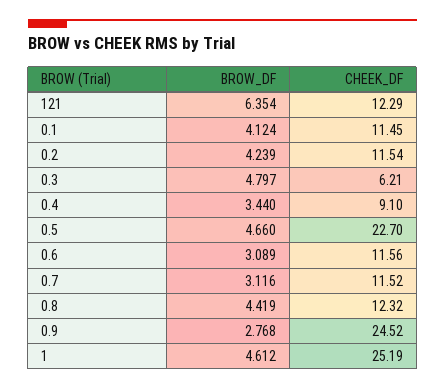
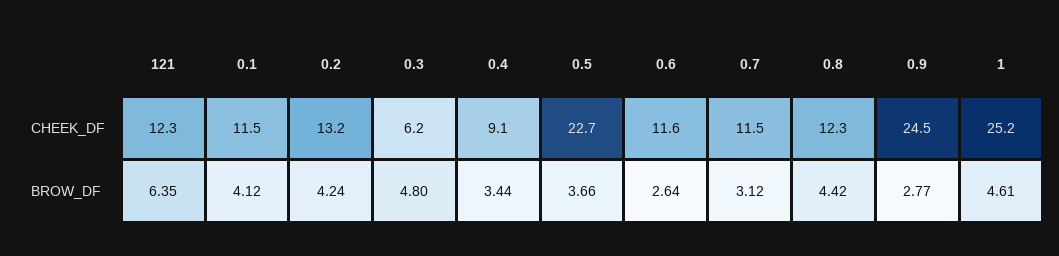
CHEEK_DF, 0.2: 11.54 -> 13.2
BROW_DF, 0.5: 4.66 -> 3.66
BROW_DF, 0.6: 3.089 -> 2.64

